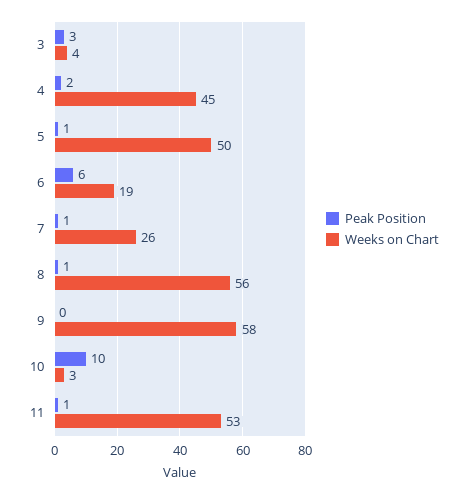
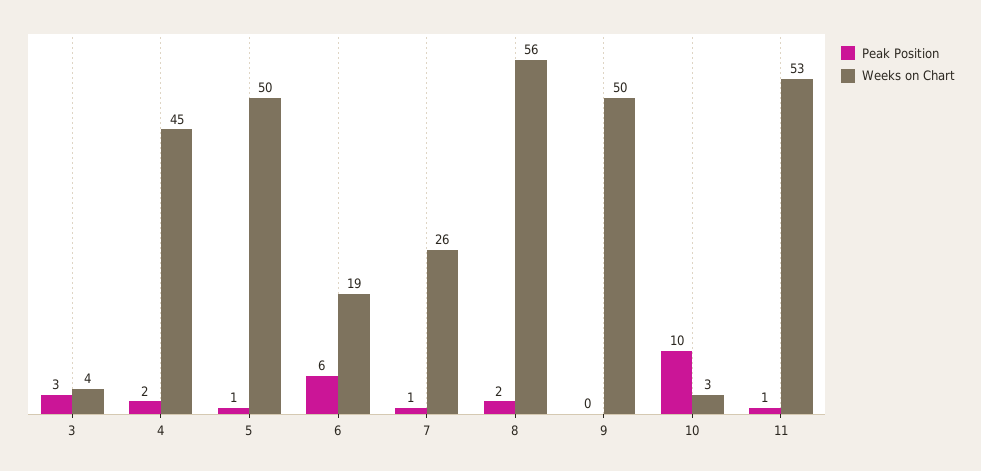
Peak Position, 8: 1 -> 2
Weeks on Chart, 9: 58 -> 50

